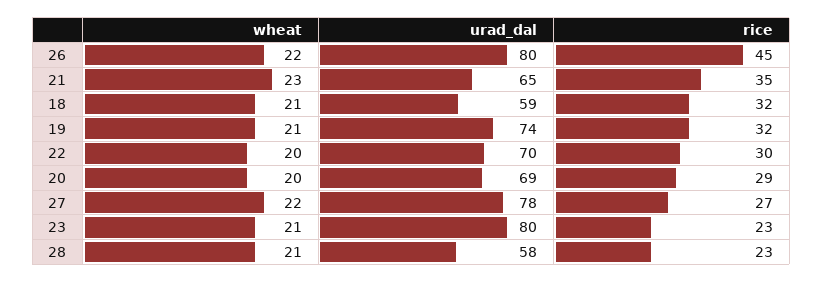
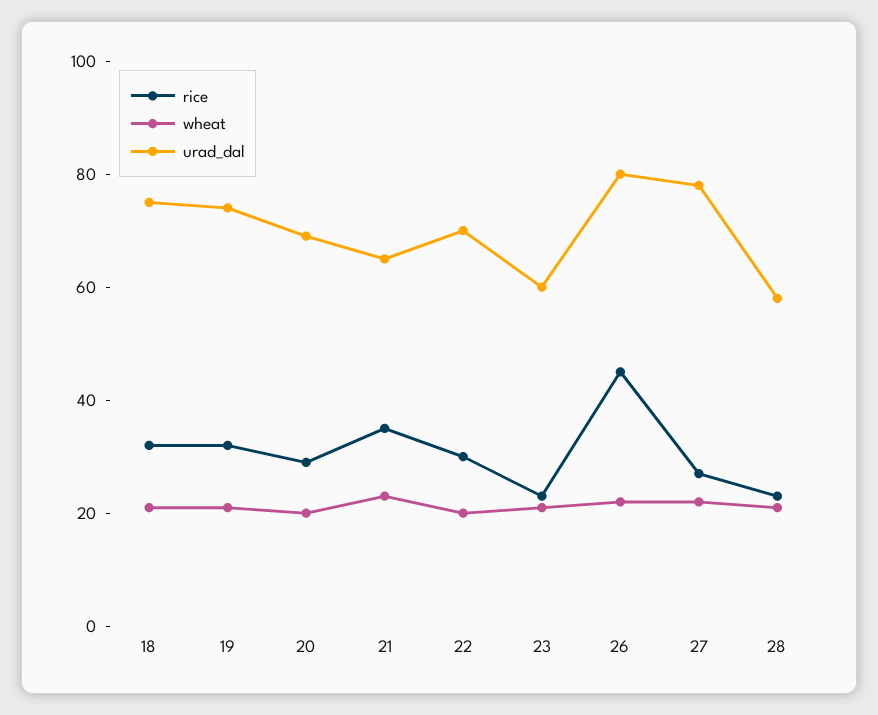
urad_dal, 18: 59 -> 75
urad_dal, 23: 80 -> 60

